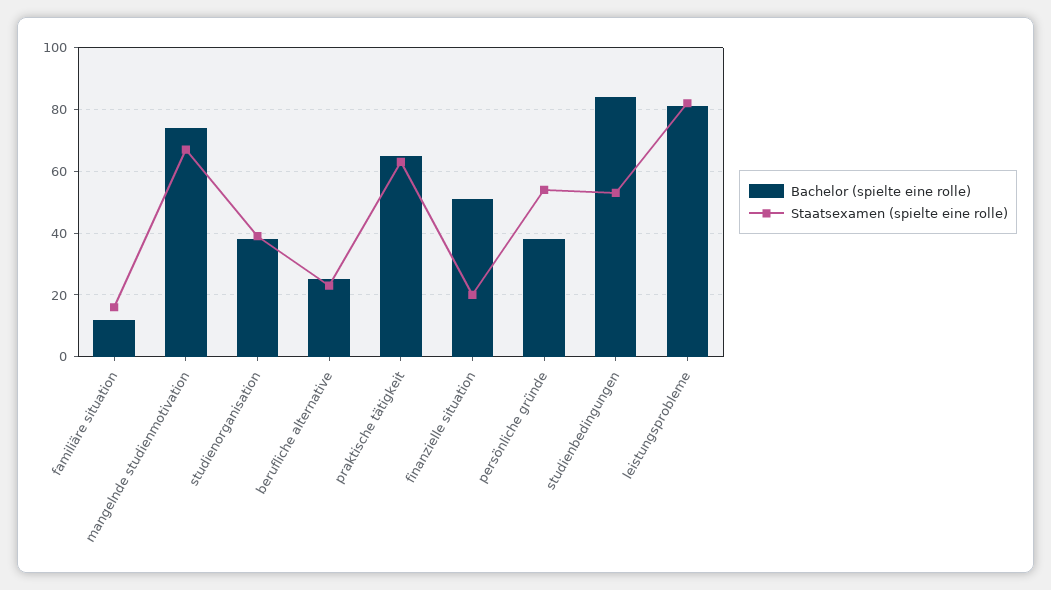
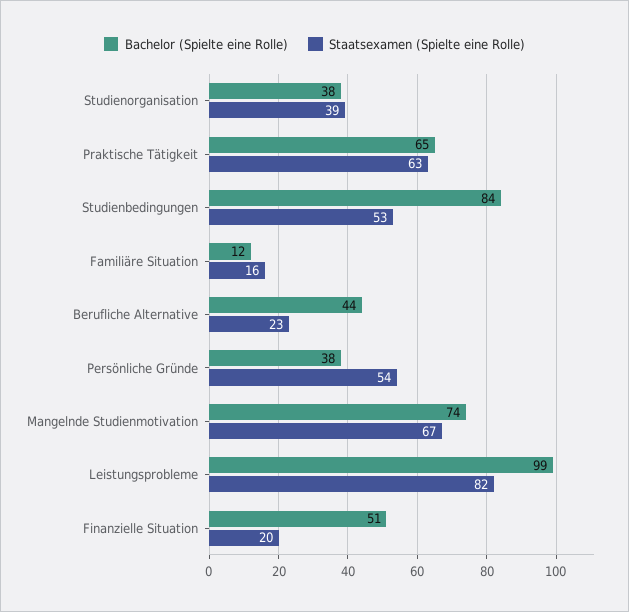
Bachelor (spielte eine rolle), berufliche alternative: 25 -> 44
Bachelor (spielte eine rolle), leistungsprobleme: 80 -> 99

